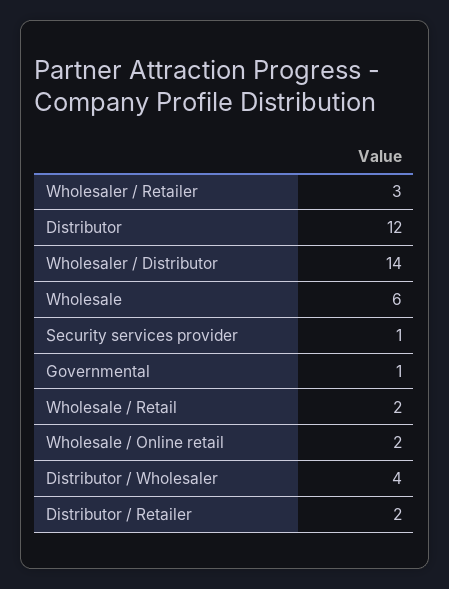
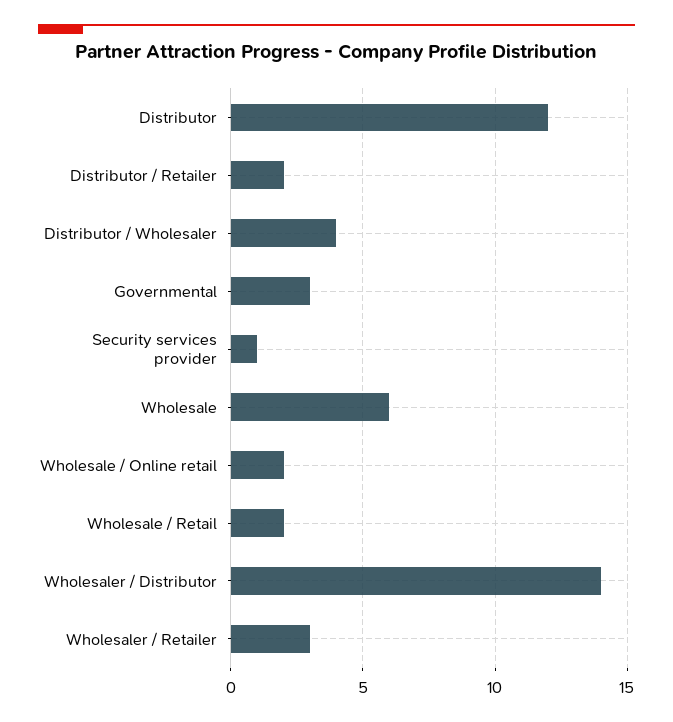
Governmental: 1 -> 3

